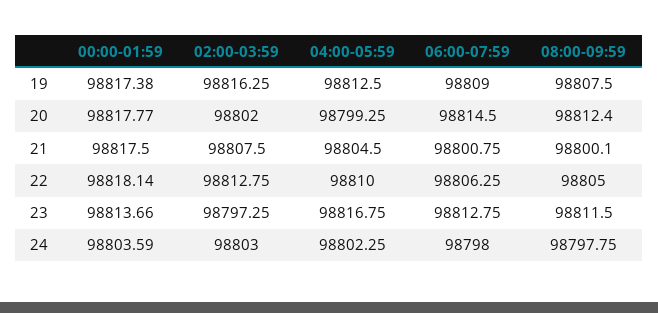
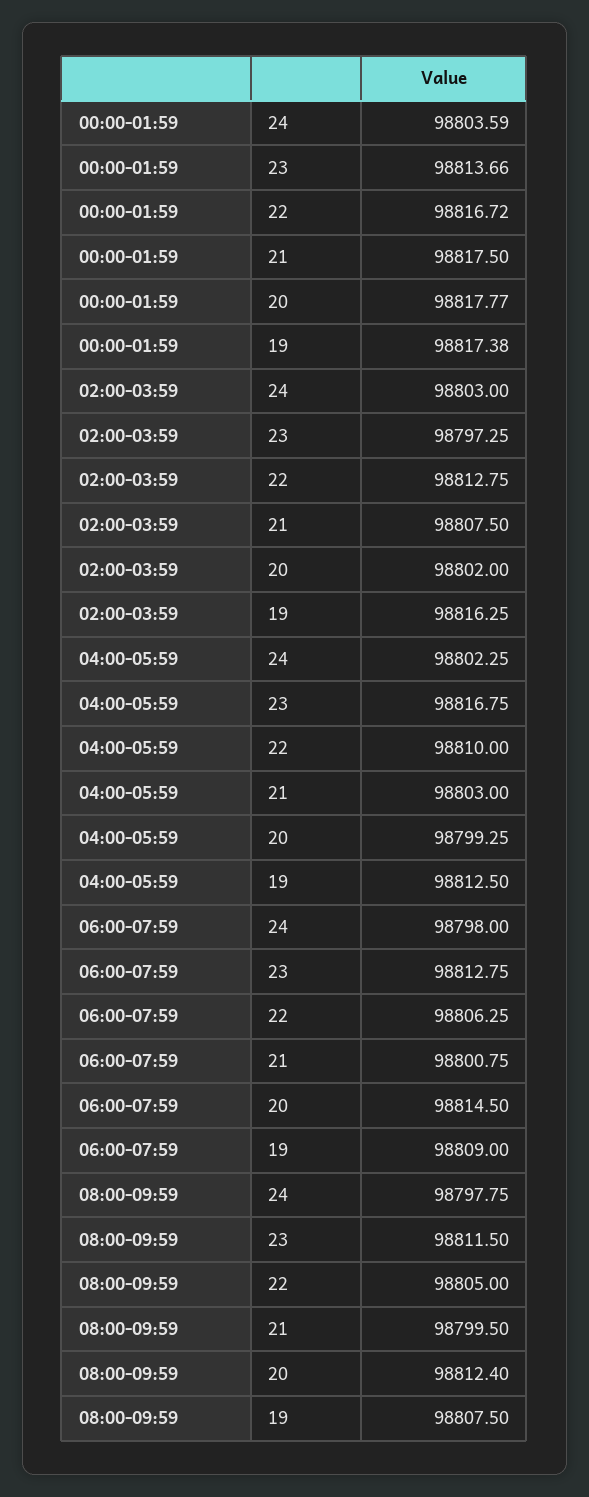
04:00-05:59, 21: 98804.5 -> 98803
08:00-09:59, 21: 98800.1 -> 98799.5
00:00-01:59, 22: 98818.14 -> 98816.72

